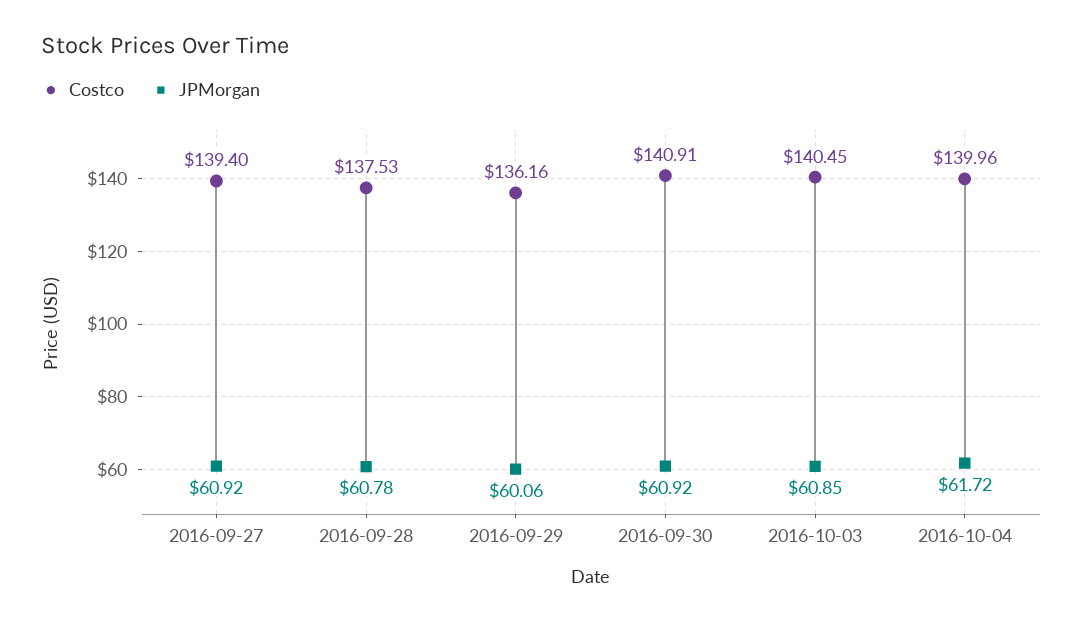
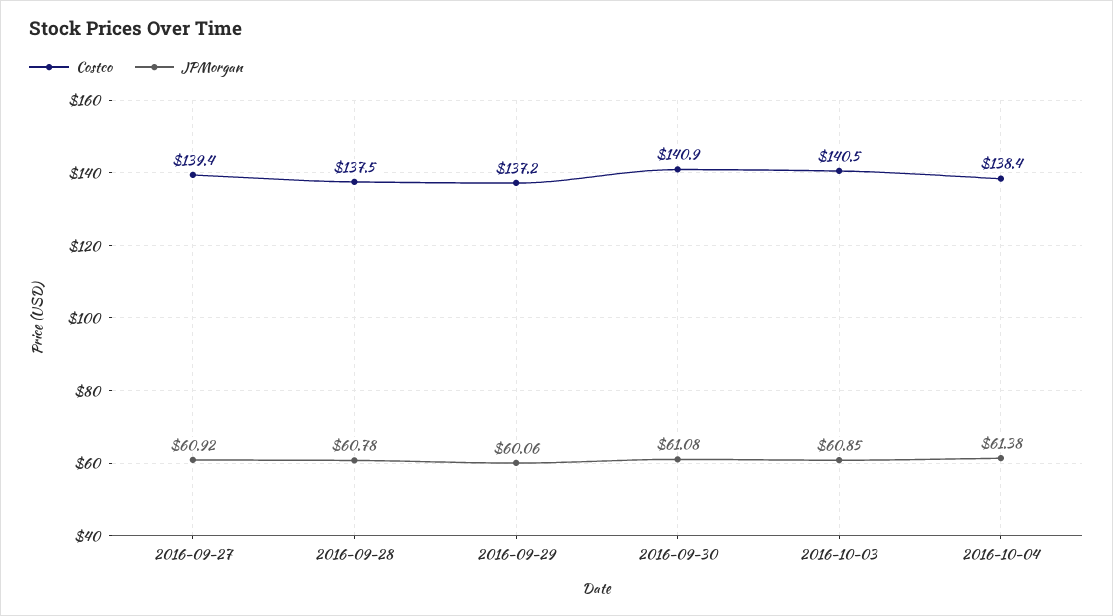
Costco, 2016-09-29: 136.16 -> 137.2
JPMorgan, 2016-09-30: 60.92 -> 61.08
Costco, 2016-10-04: 139.96 -> 138.4
JPMorgan, 2016-10-04: 61.72 -> 61.38

